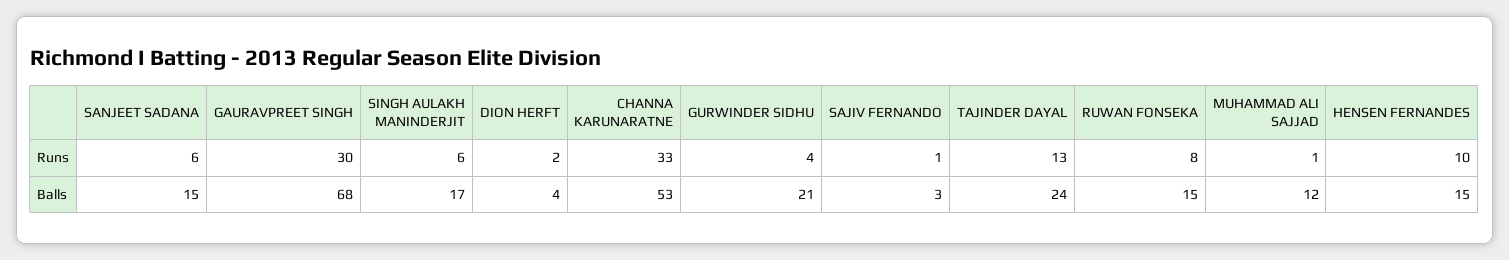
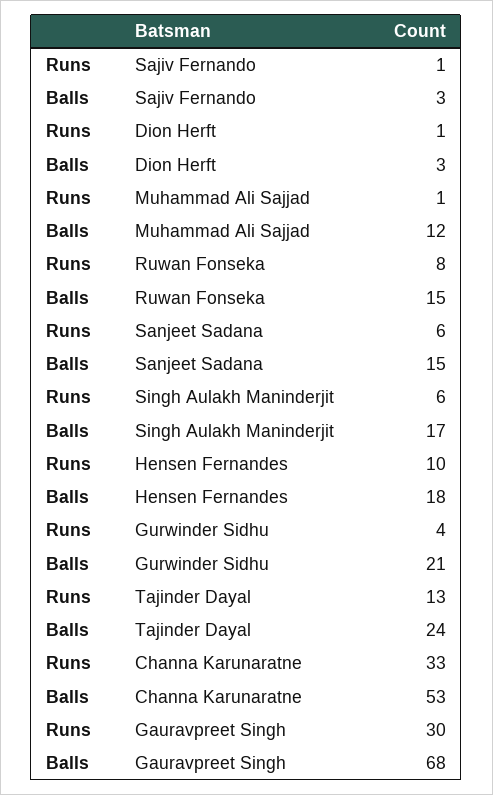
DION HERFT, Runs: 2 -> 1
DION HERFT, Balls: 4 -> 3
HENSEN FERNANDES, Balls: 15 -> 18

